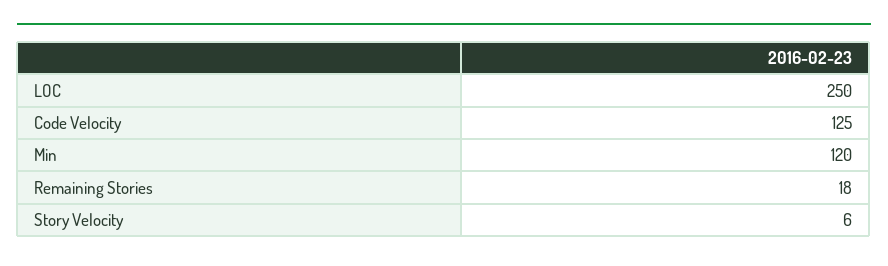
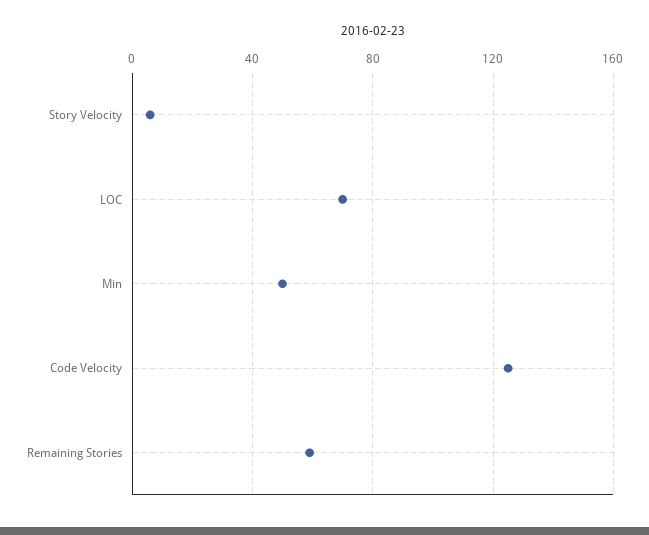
LOC: 250 -> 70
Min: 120 -> 50
Remaining Stories: 18 -> 60

